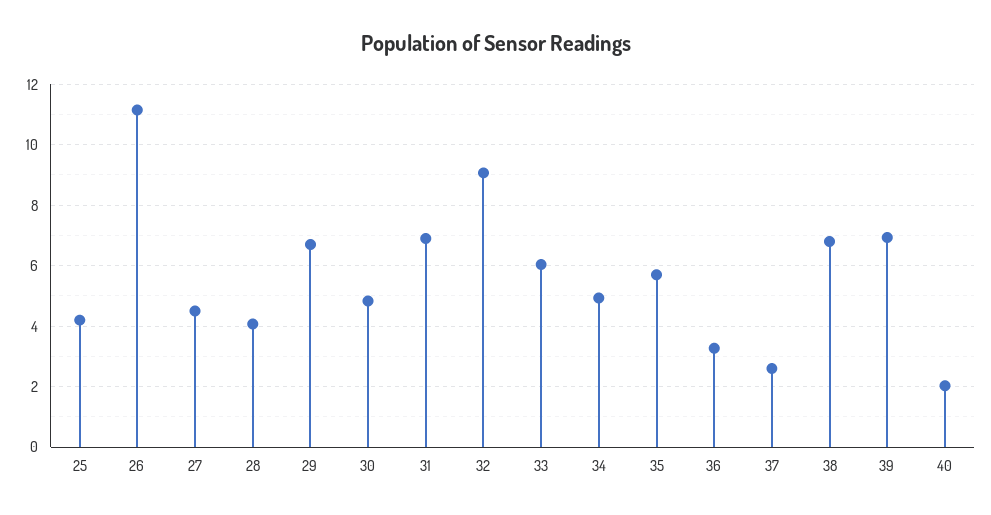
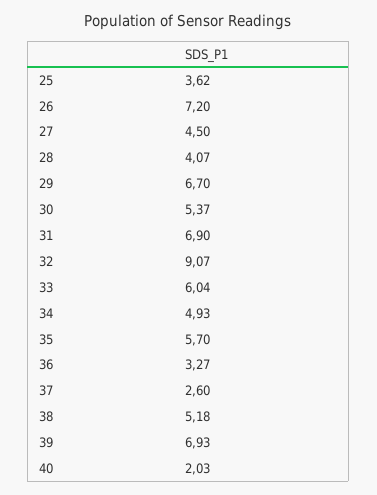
25: 4.2 -> 3.62
26: 11.2 -> 7.2
30: 4.8 -> 5.37
38: 6.8 -> 5.18

